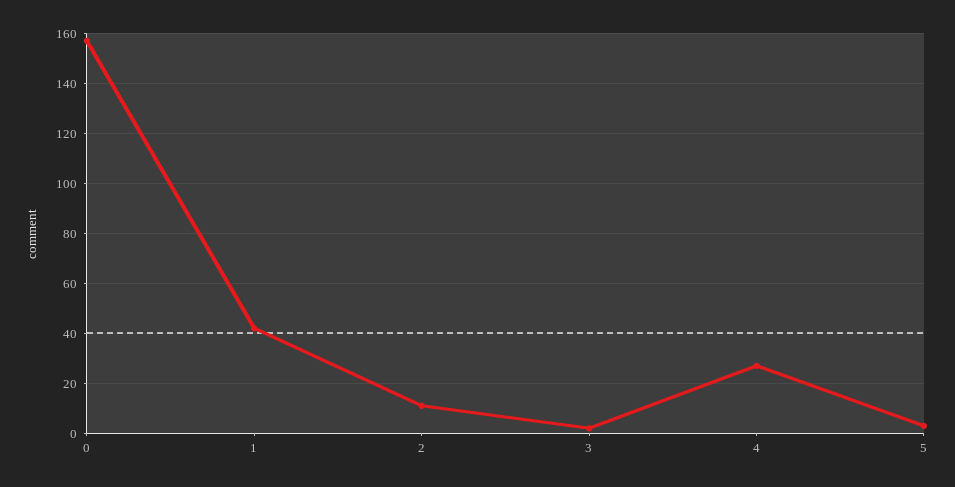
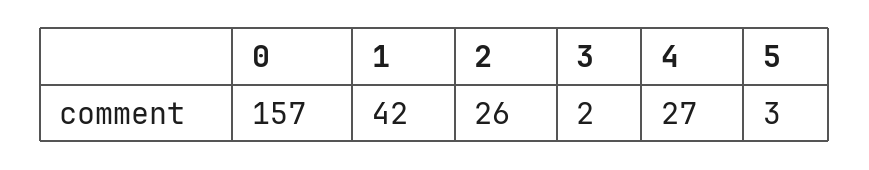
2: 10 -> 26

